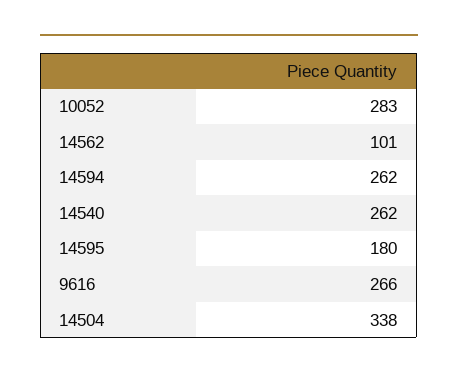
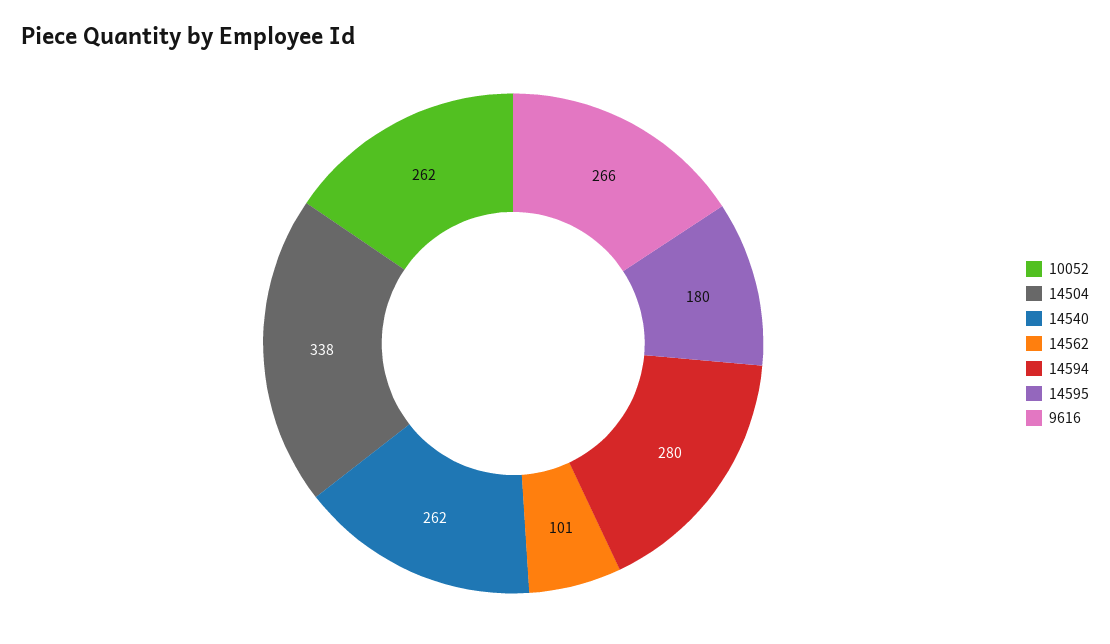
10052: 283 -> 262
14594: 262 -> 280

